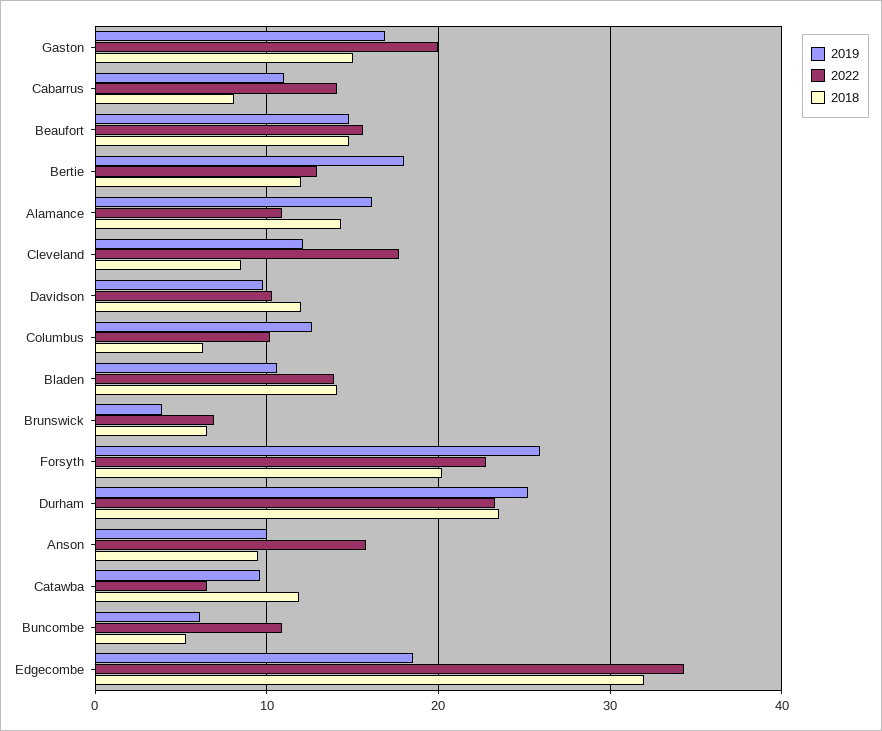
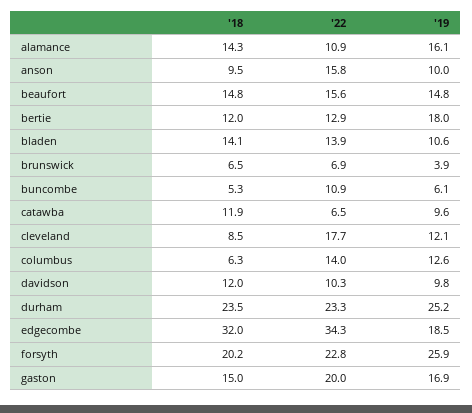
2019, Cabarrus: 11 -> none
2022, Cabarrus: 14 -> none
2018, Cabarrus: 8 -> none
2022, Columbus: 10 -> 14

